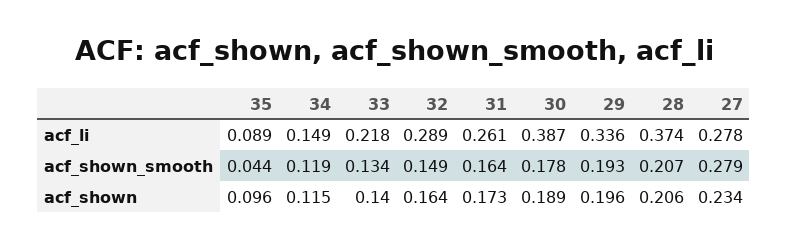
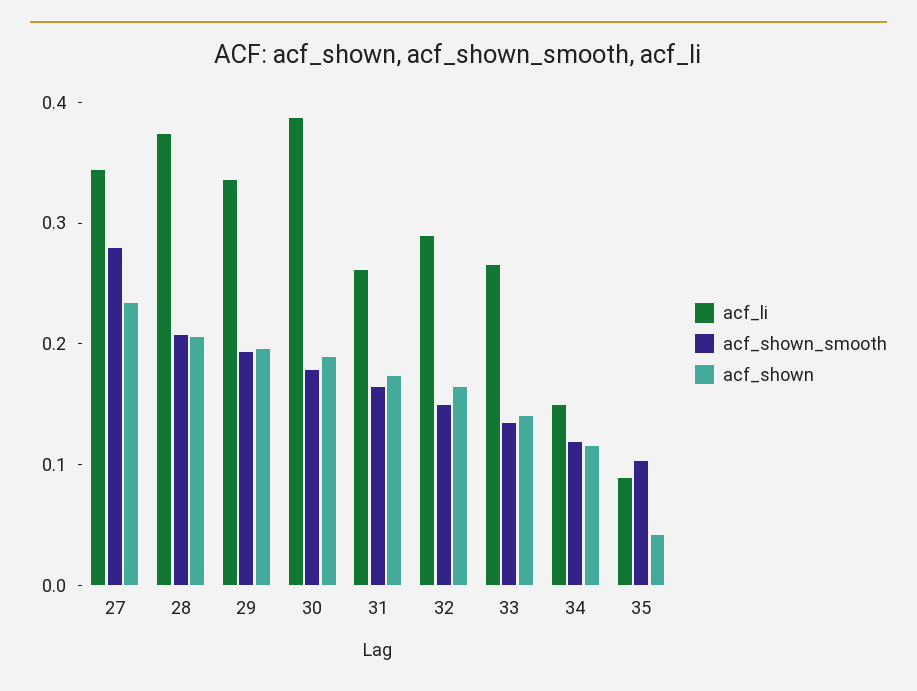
acf_li, 33: 0.218 -> 0.26
acf_li, 27: 0.278 -> 0.34
acf_shown_smooth, 35: 0.044 -> 0.1
acf_shown, 35: 0.096 -> 0.04

